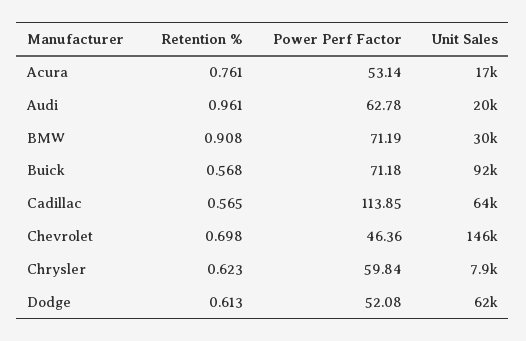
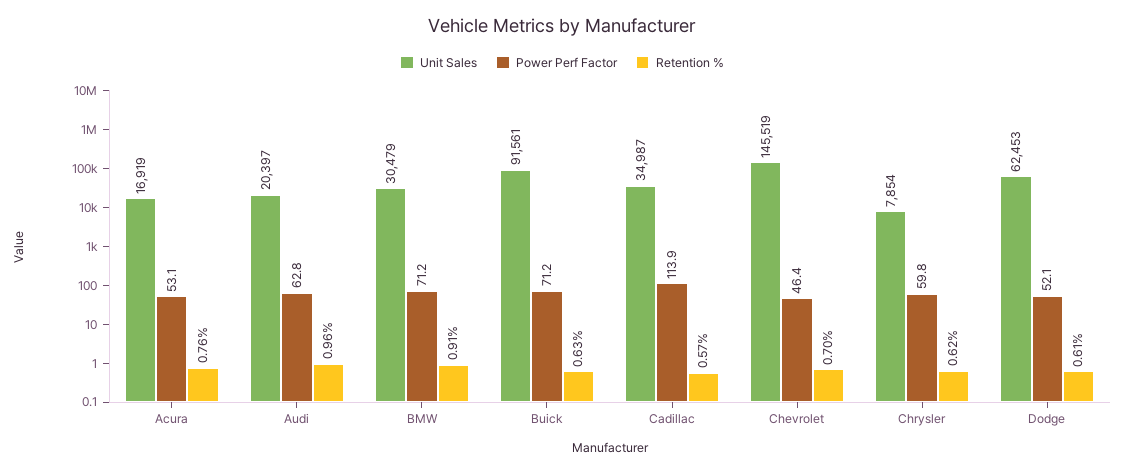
Retention %, Buick: 0.568 -> 0.63
Unit Sales, Cadillac: 64000 -> 34987

